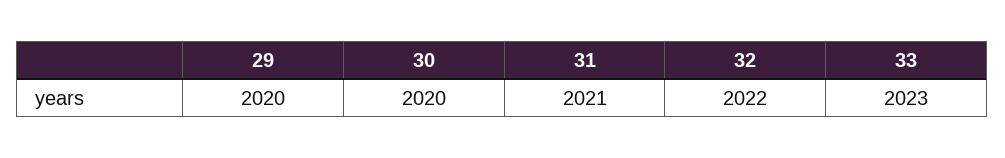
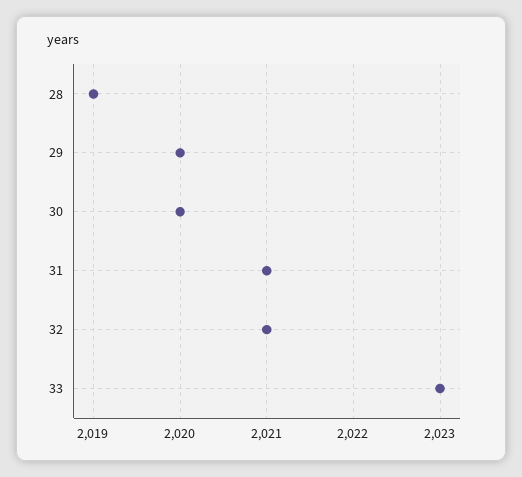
32: 2022 -> 2021
28: none -> 2019

